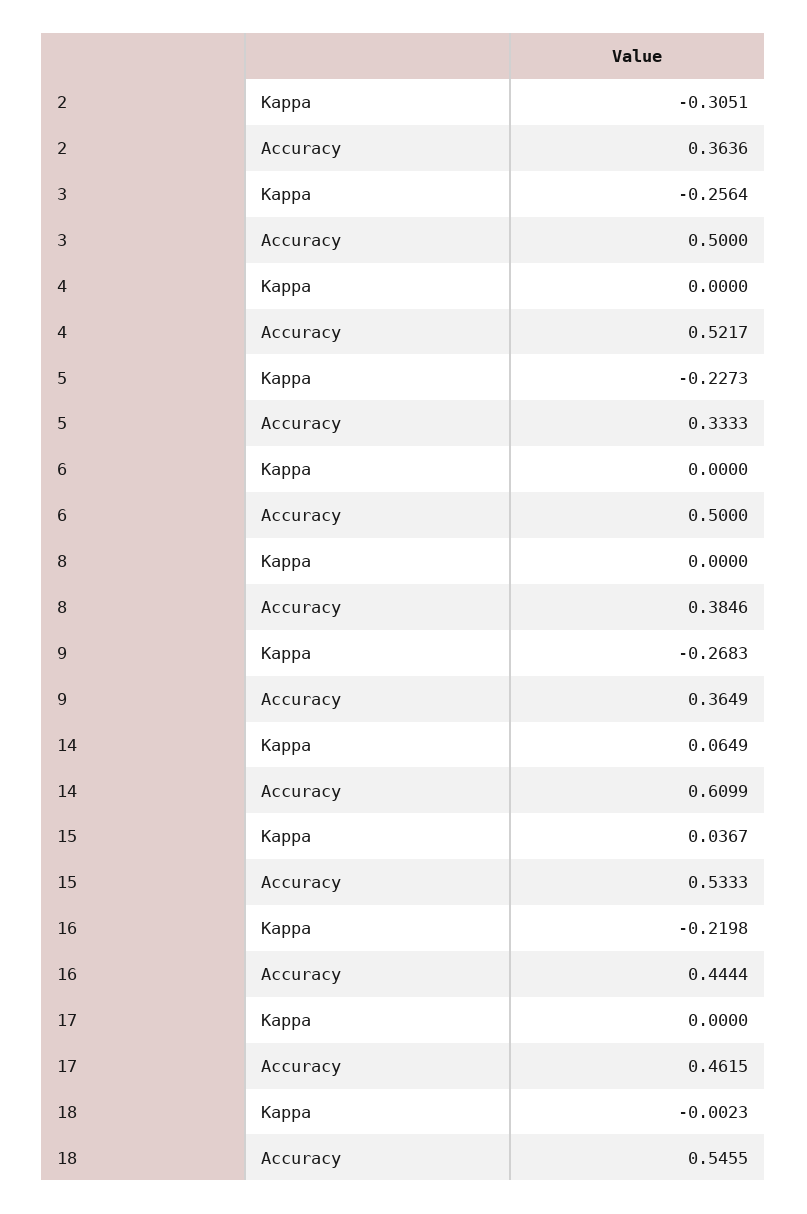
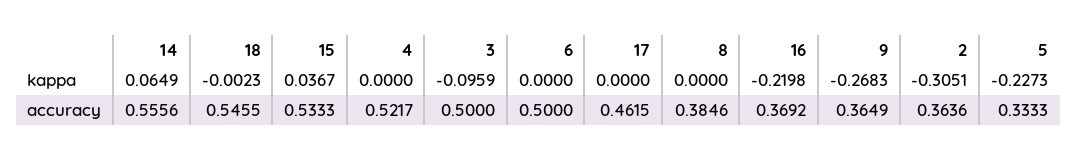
3, Kappa: -0.2564 -> -0.0959
14, Accuracy: 0.6099 -> 0.5556
16, Accuracy: 0.4444 -> 0.3692

